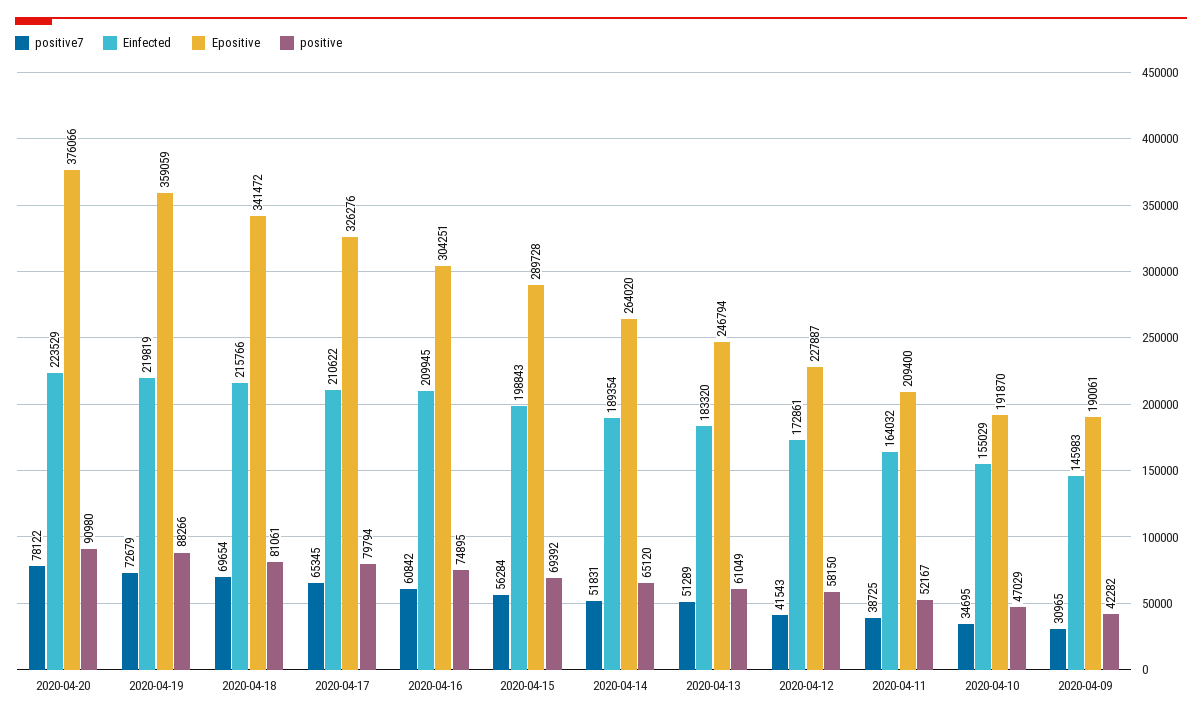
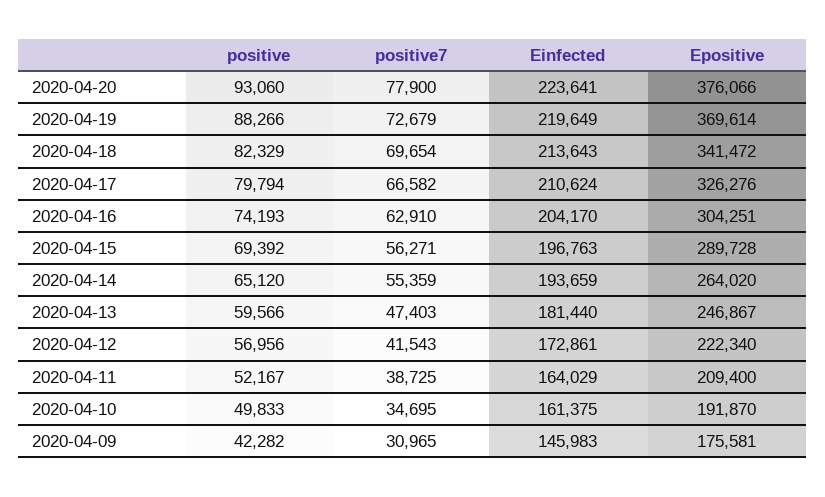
positive7, 2020-04-20: 78122 -> 77900
Einfected, 2020-04-20: 223529 -> 223641
positive, 2020-04-20: 90980 -> 93060
Einfected, 2020-04-19: 219819 -> 219649
Epositive, 2020-04-19: 359059 -> 369614
Einfected, 2020-04-18: 215766 -> 213643
positive, 2020-04-18: 81061 -> 82329
positive7, 2020-04-17: 65345 -> 66582
Einfected, 2020-04-17: 210622 -> 210624
positive7, 2020-04-16: 60842 -> 62910
Einfected, 2020-04-16: 209945 -> 204170
positive, 2020-04-16: 74895 -> 74193
positive7, 2020-04-15: 56284 -> 56271
Einfected, 2020-04-15: 198843 -> 196763
positive7, 2020-04-14: 51831 -> 55359
Einfected, 2020-04-14: 189354 -> 193659
positive7, 2020-04-13: 51289 -> 47403
Einfected, 2020-04-13: 183320 -> 181440
Epositive, 2020-04-13: 246794 -> 246867
positive, 2020-04-13: 61049 -> 59566
Epositive, 2020-04-12: 227887 -> 222340
positive, 2020-04-12: 58150 -> 56956
Einfected, 2020-04-11: 164032 -> 164029
Einfected, 2020-04-10: 155029 -> 161375
positive, 2020-04-10: 47029 -> 49833
Epositive, 2020-04-09: 190061 -> 175581

